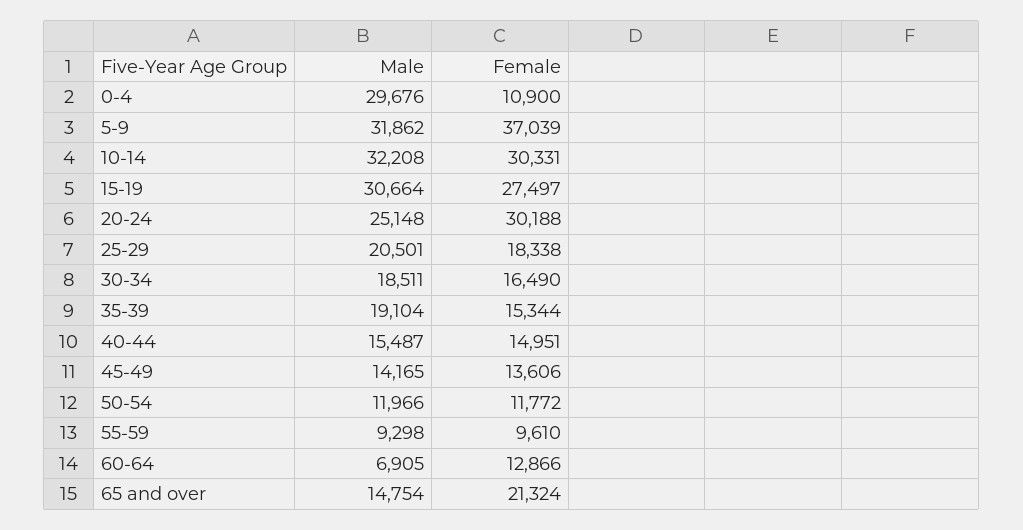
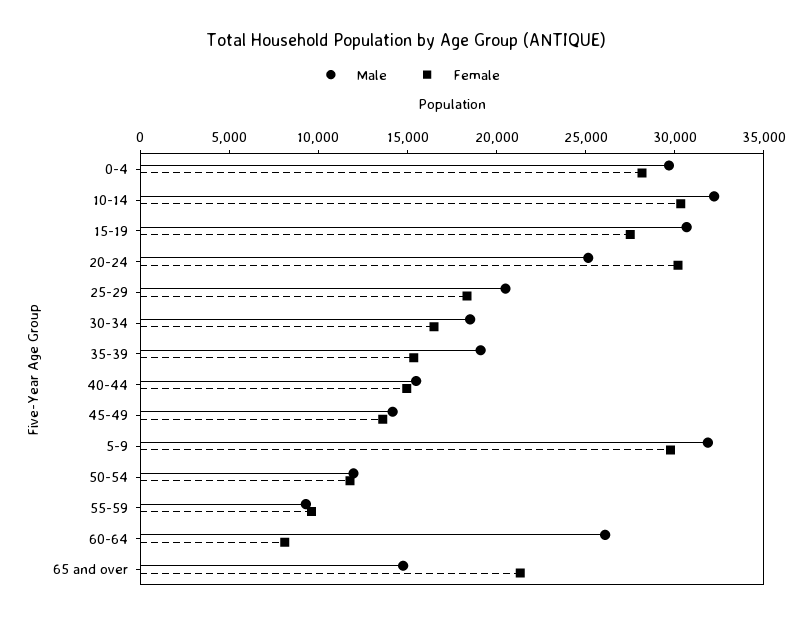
Female, 0-4: 10900 -> 28000
Female, 5-9: 37039 -> 30000
Male, 60-64: 6905 -> 26000
Female, 60-64: 12866 -> 8000

